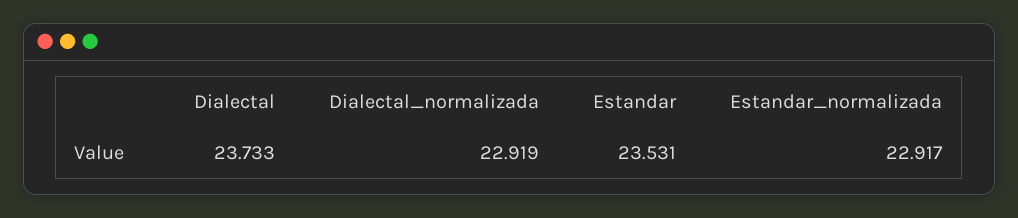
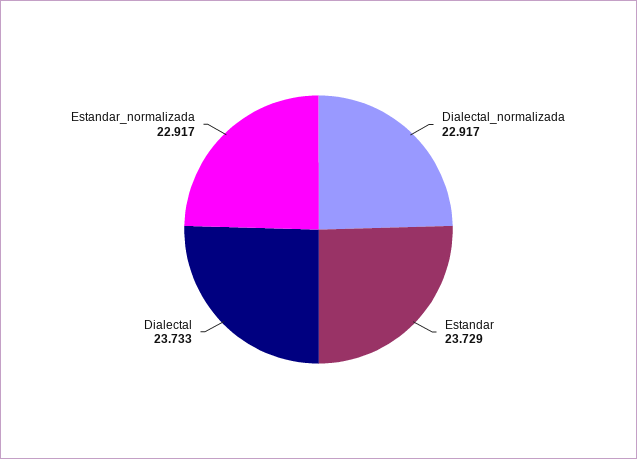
Dialectal_normalizada: 22.919 -> 22.917
Estandar: 23.531 -> 23.729

